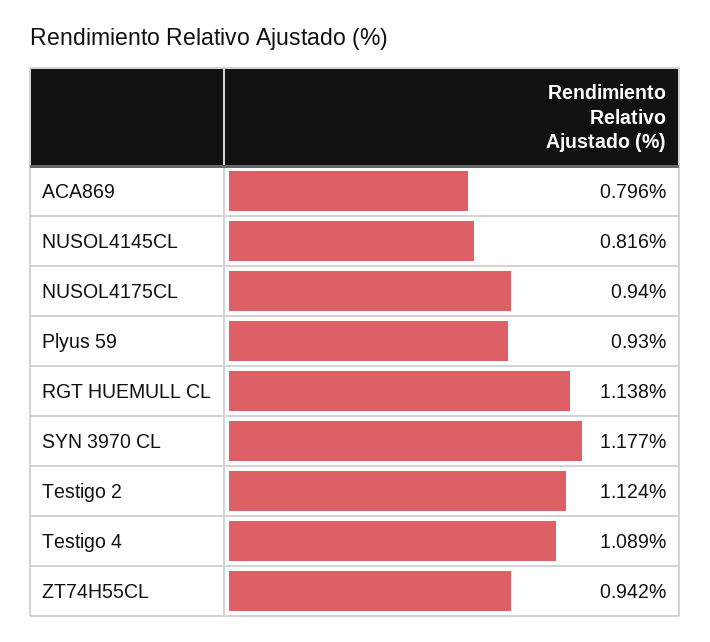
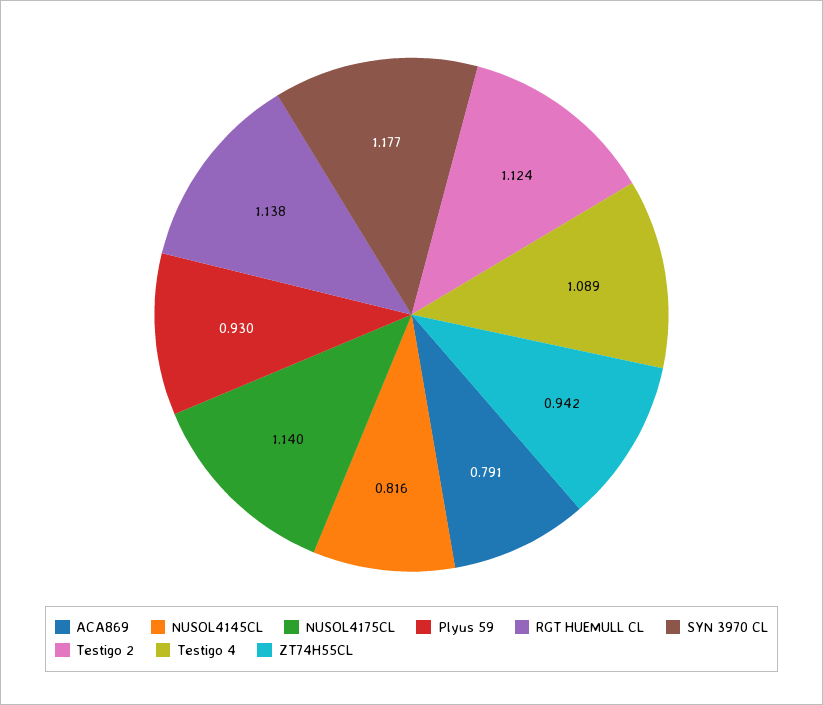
ACA869: 0.796 -> 0.791
NUSOL4175CL: 0.94 -> 1.14

